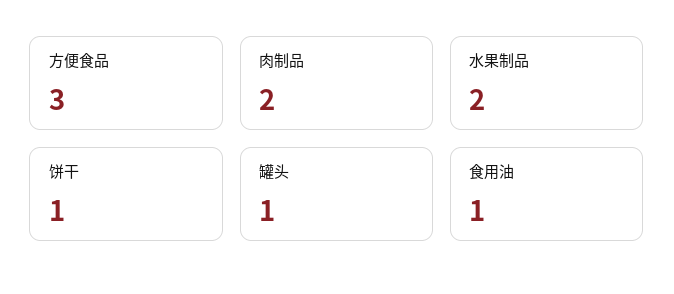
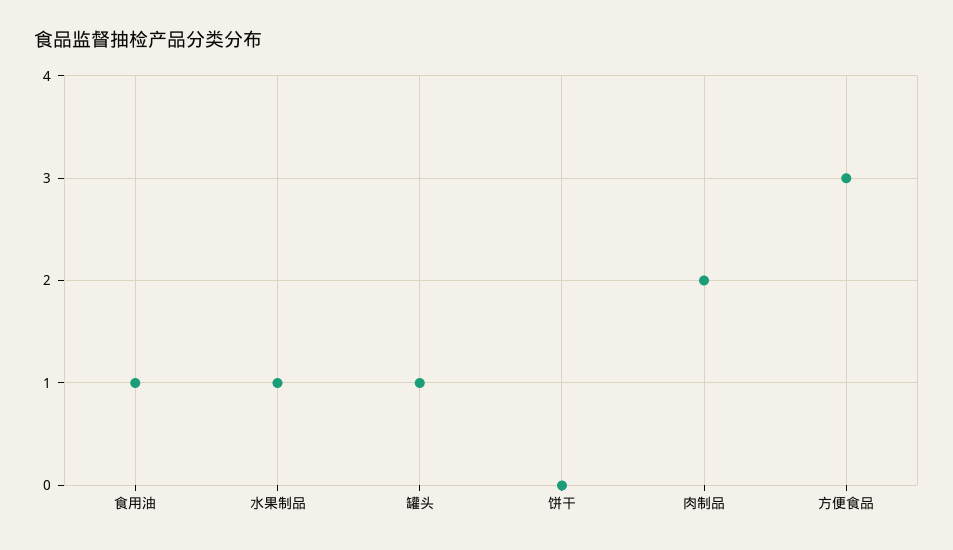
水果制品: 2 -> 1
饼干: 1 -> 0

